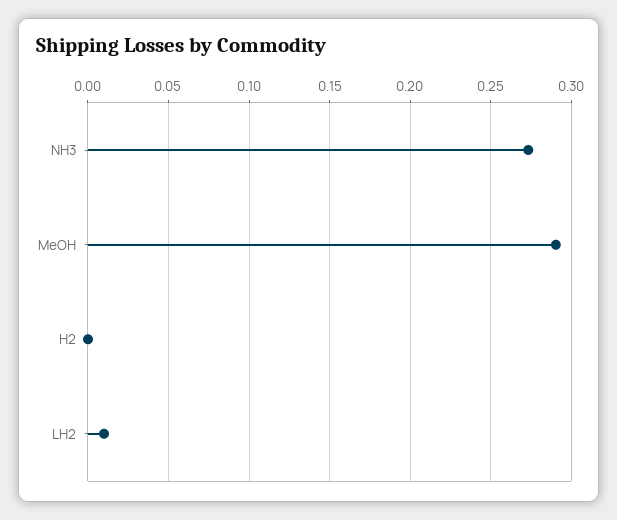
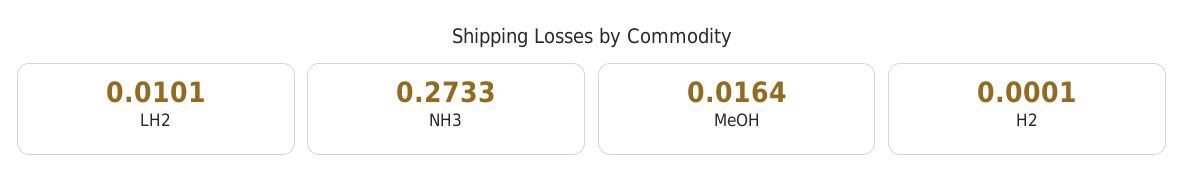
MeOH: 0.29 -> 0.0164

